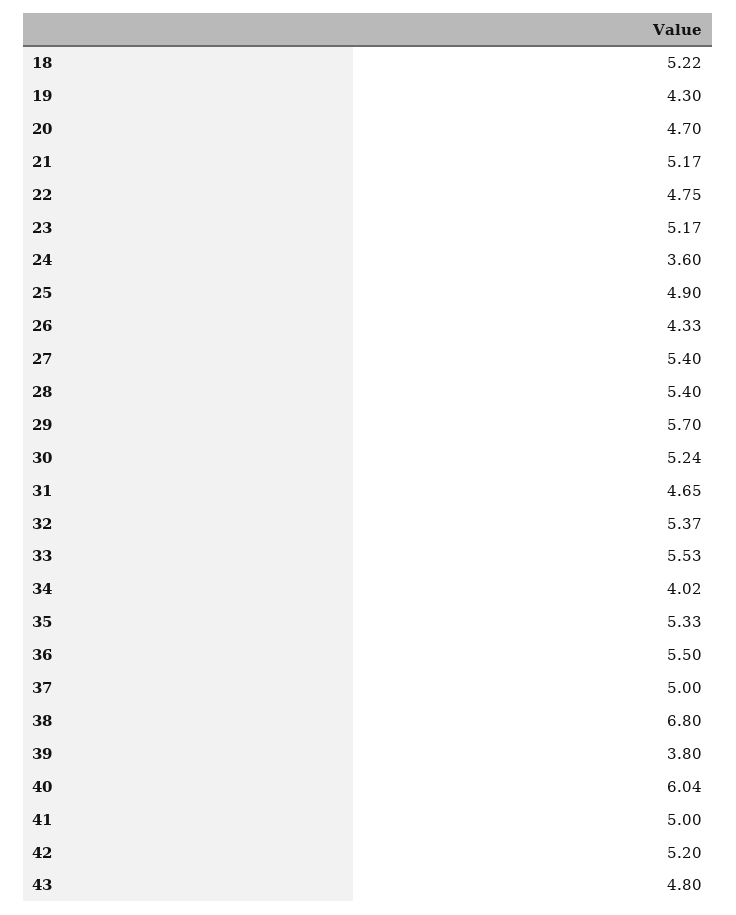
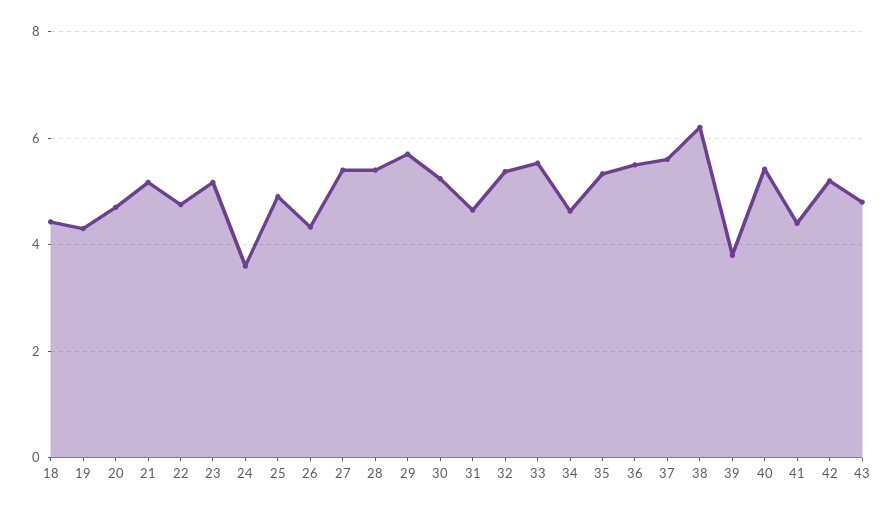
18: 5.22 -> 4.4
34: 4.02 -> 4.6
37: 5 -> 5.6
38: 6.8 -> 6.2
40: 6.04 -> 5.4
41: 5 -> 4.4

